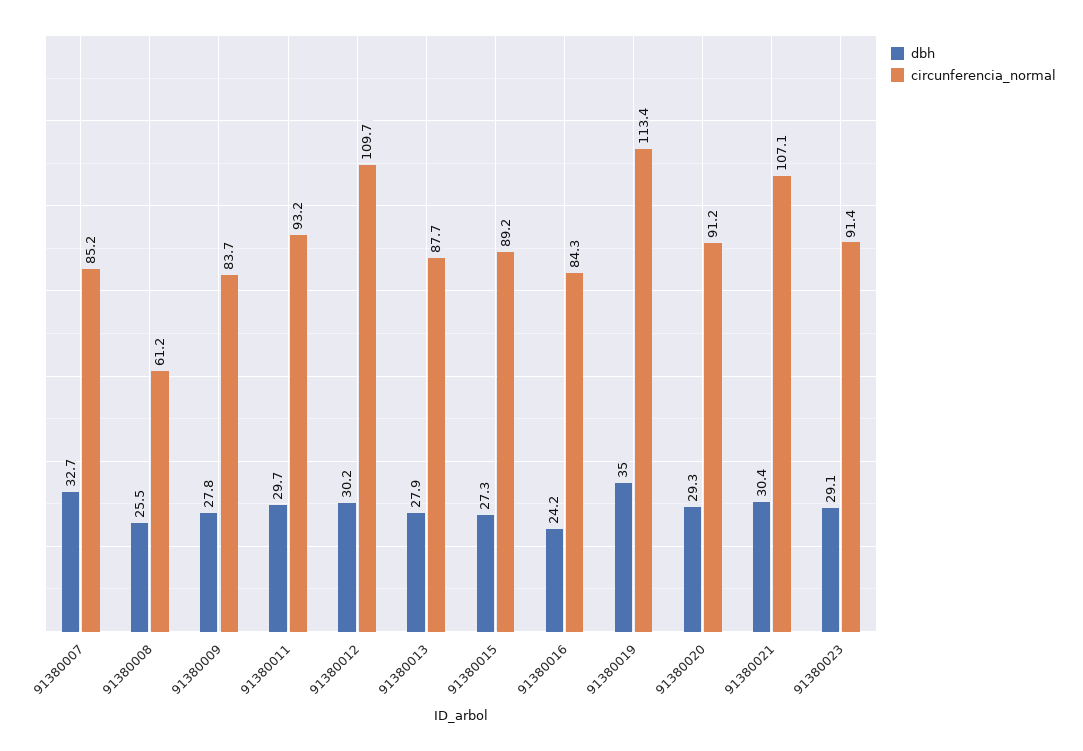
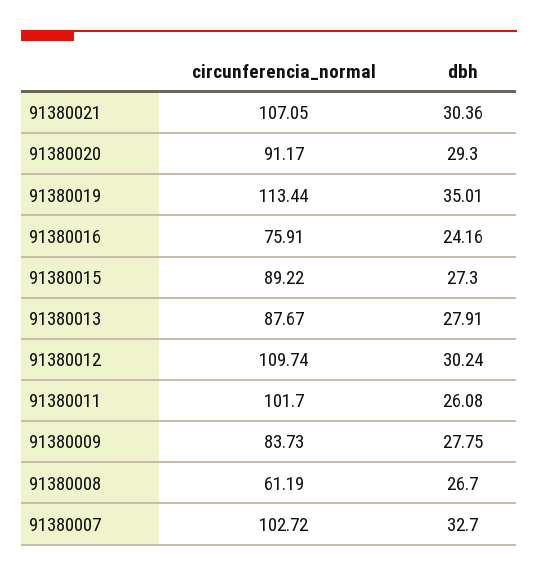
circunferencia_normal, 91380007: 85.2 -> 102.72
dbh, 91380008: 25.5 -> 26.7
dbh, 91380011: 29.7 -> 26.08
circunferencia_normal, 91380011: 93.2 -> 101.7
circunferencia_normal, 91380016: 84.3 -> 75.91
dbh, 91380023: 29.1 -> none
circunferencia_normal, 91380023: 91.4 -> none

